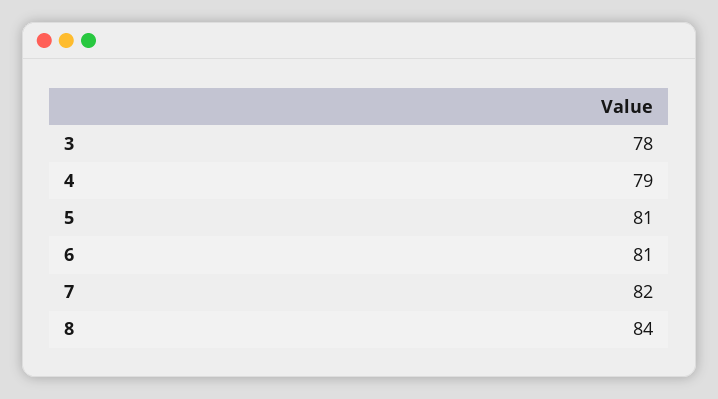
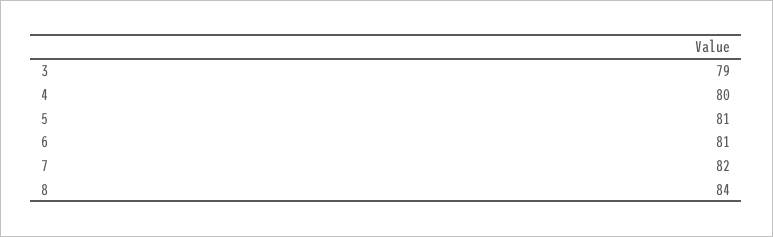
3: 78 -> 79
4: 79 -> 80

